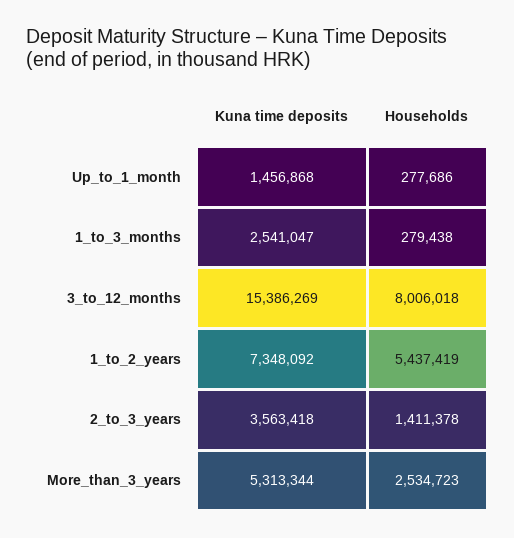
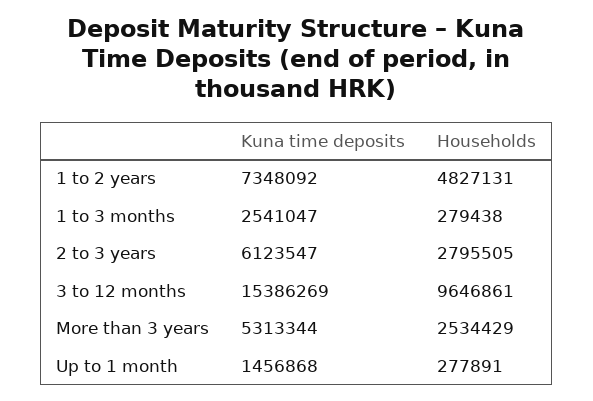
Households, Up_to_1_month: 277686 -> 277891
Households, 3_to_12_months: 8006018 -> 9646861
Households, 1_to_2_years: 5437419 -> 4827131
Kuna time deposits, 2_to_3_years: 3563418 -> 6123547
Households, 2_to_3_years: 1411378 -> 2795505
Households, More_than_3_years: 2534723 -> 2534429

